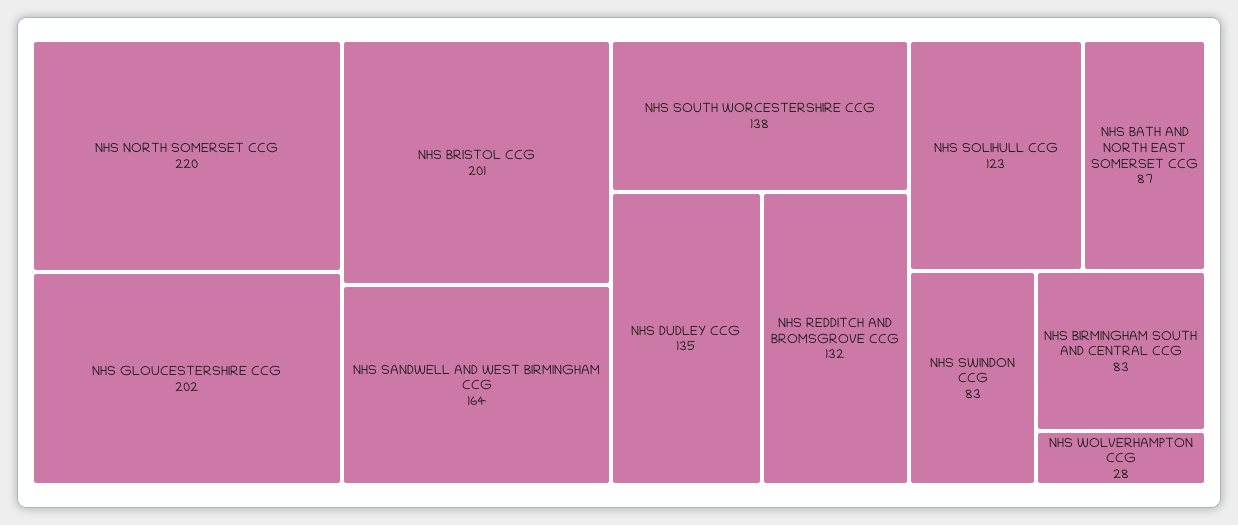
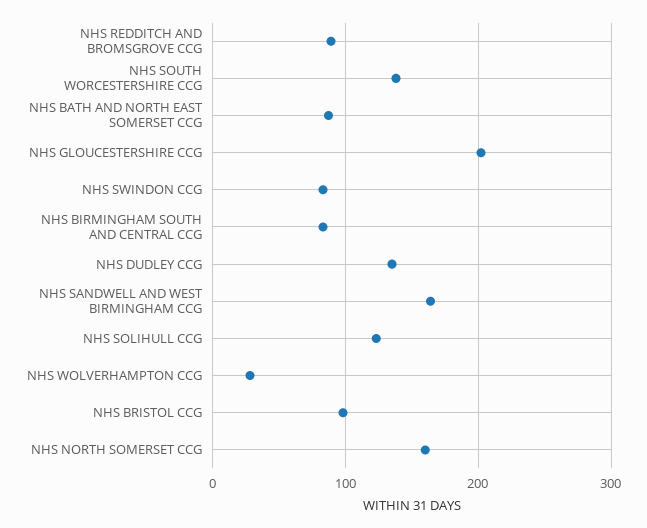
NHS NORTH SOMERSET CCG: 220 -> 160
NHS BRISTOL CCG: 201 -> 100
NHS REDDITCH AND BROMSGROVE CCG: 132 -> 90

